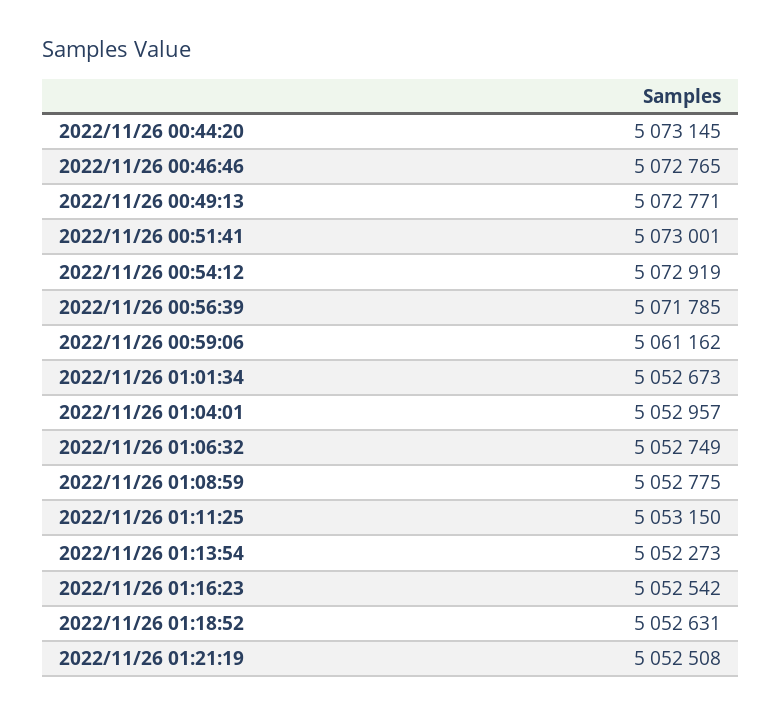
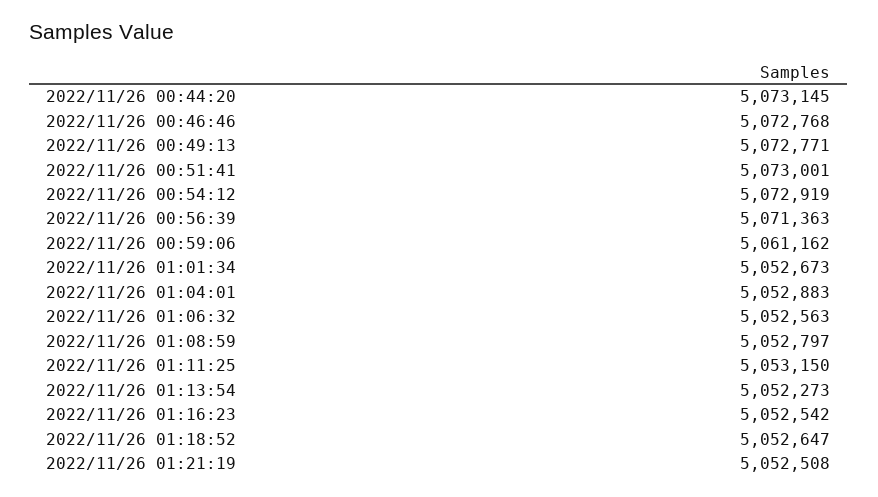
2022/11/26 00:46:46: 5072765 -> 5072768
2022/11/26 00:56:39: 5071785 -> 5071363
2022/11/26 01:04:01: 5052957 -> 5052883
2022/11/26 01:06:32: 5052749 -> 5052563
2022/11/26 01:08:59: 5052775 -> 5052797
2022/11/26 01:18:52: 5052631 -> 5052647

